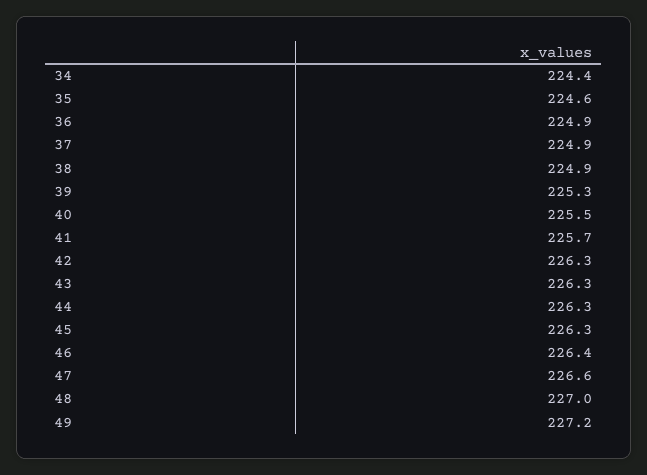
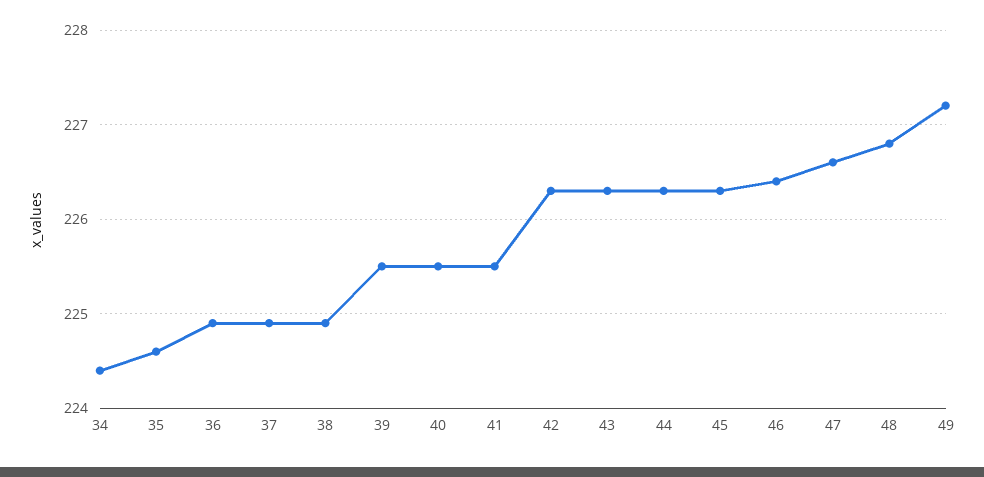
39: 225.3 -> 225.5
41: 225.7 -> 225.5
48: 227 -> 226.8

